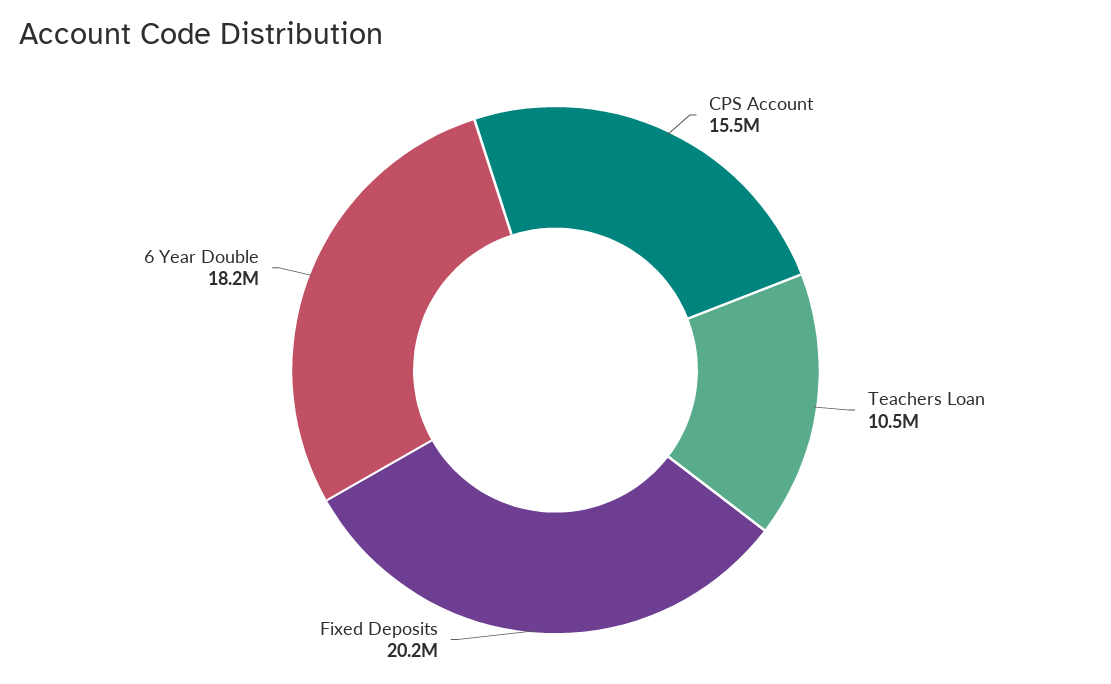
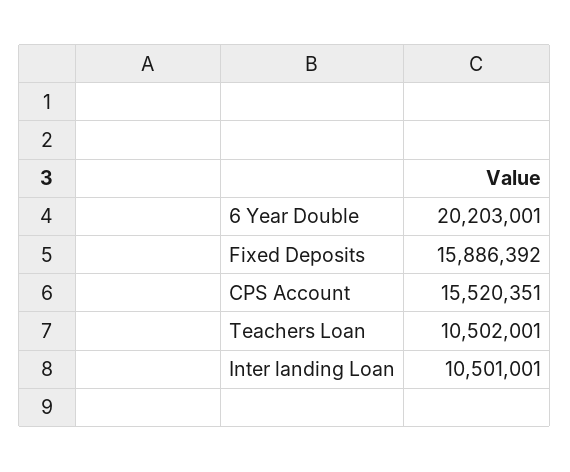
Fixed Deposits: 20200000 -> 15886392
6 Year Double: 18200000 -> 20203001
Inter landing Loan: none -> 10501001

